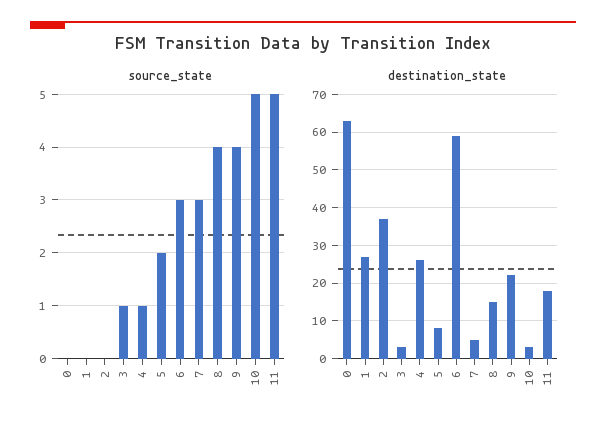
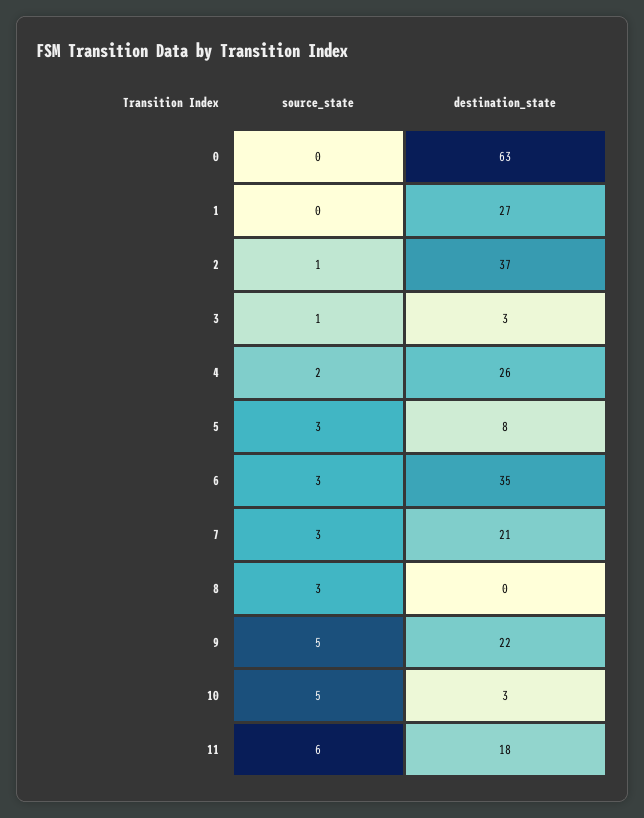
source_state, 2: 0 -> 1
source_state, 4: 1 -> 2
source_state, 5: 2 -> 3
source_state, 8: 4 -> 3
source_state, 9: 4 -> 5
source_state, 11: 5 -> 6
destination_state, 6: 60 -> 35
destination_state, 7: 5 -> 21
destination_state, 8: 15 -> 0

